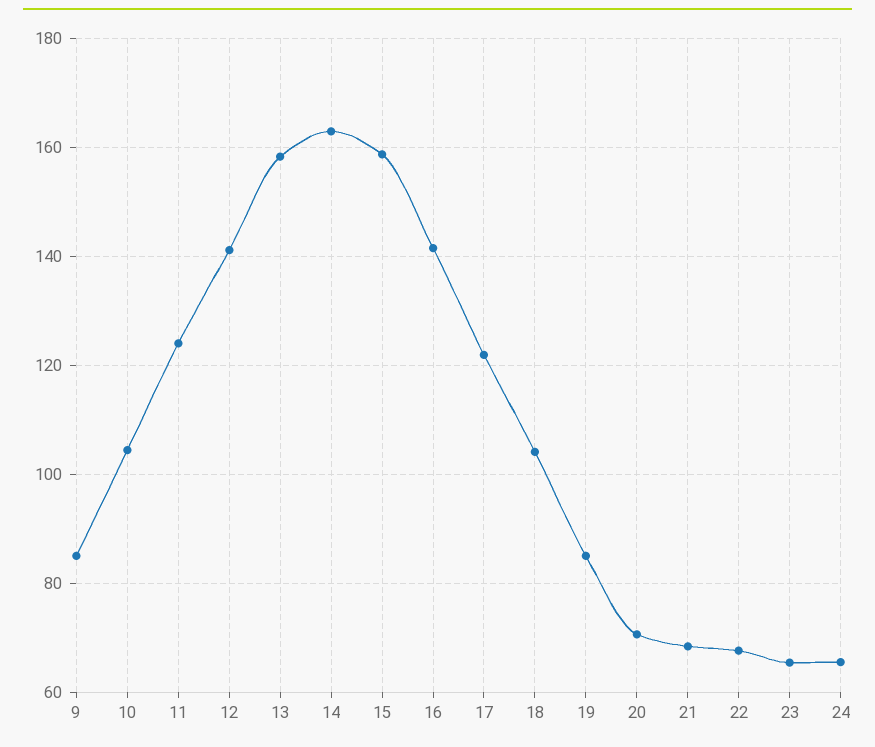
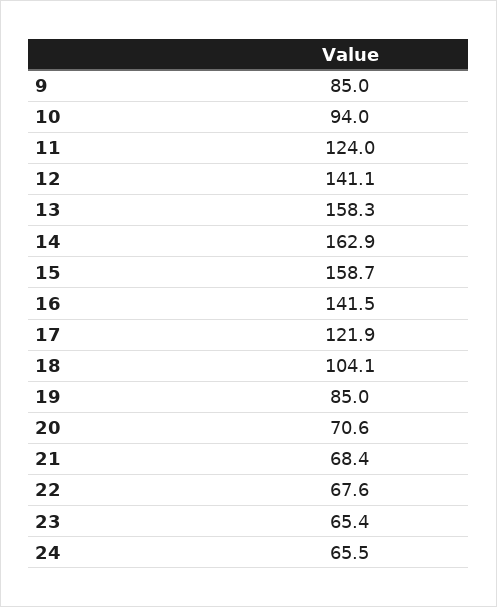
10: 104 -> 94

